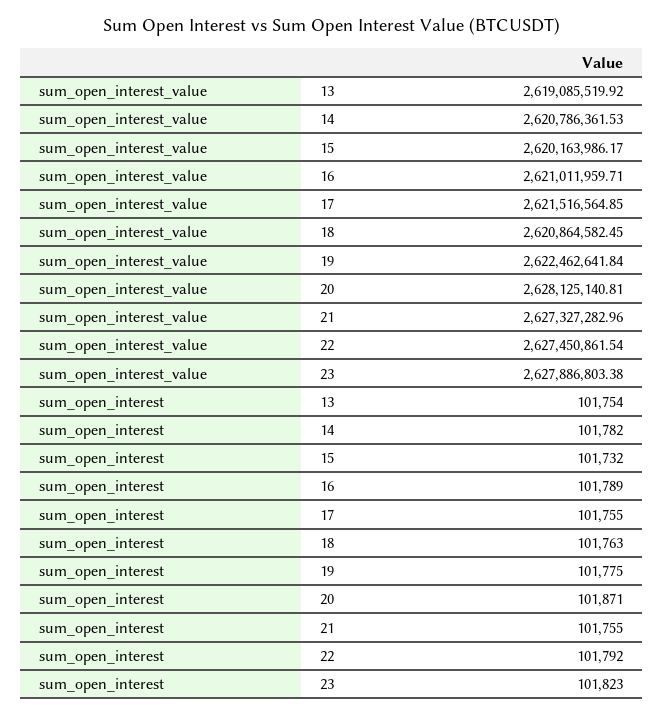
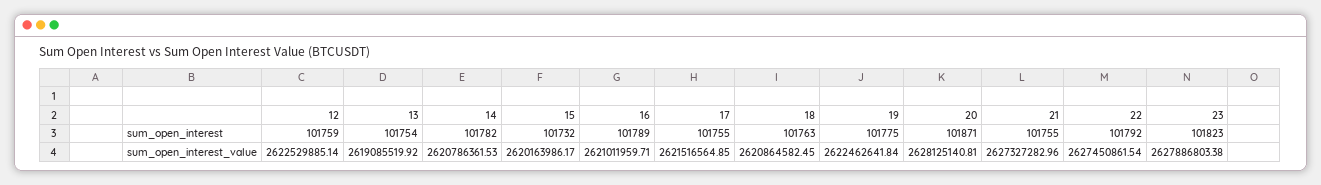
sum_open_interest, 12: none -> 101759
sum_open_interest_value, 12: none -> 2622529885.14

